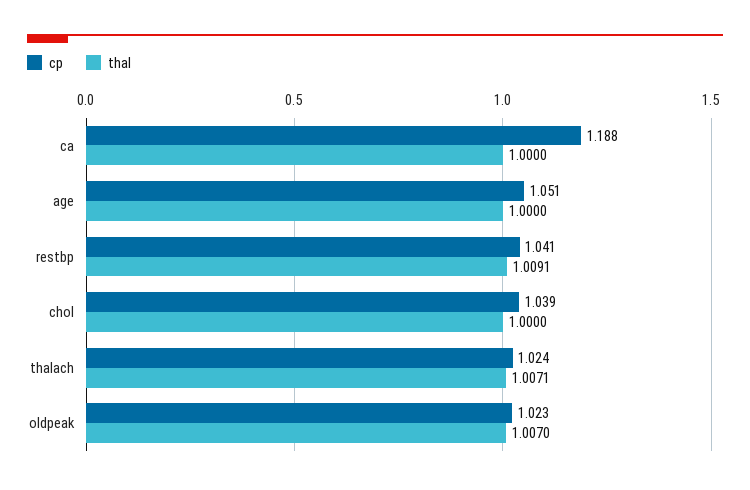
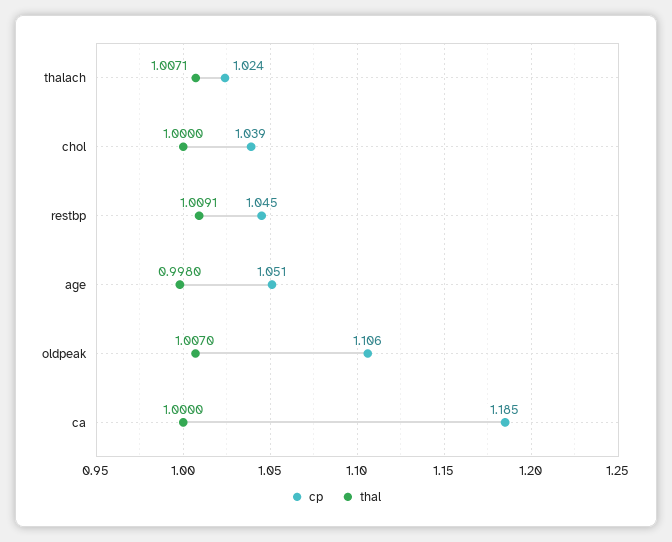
cp, ca: 1.188 -> 1.185
thal, age: 1 -> 0.998
cp, restbp: 1.041 -> 1.045
cp, oldpeak: 1.023 -> 1.106

